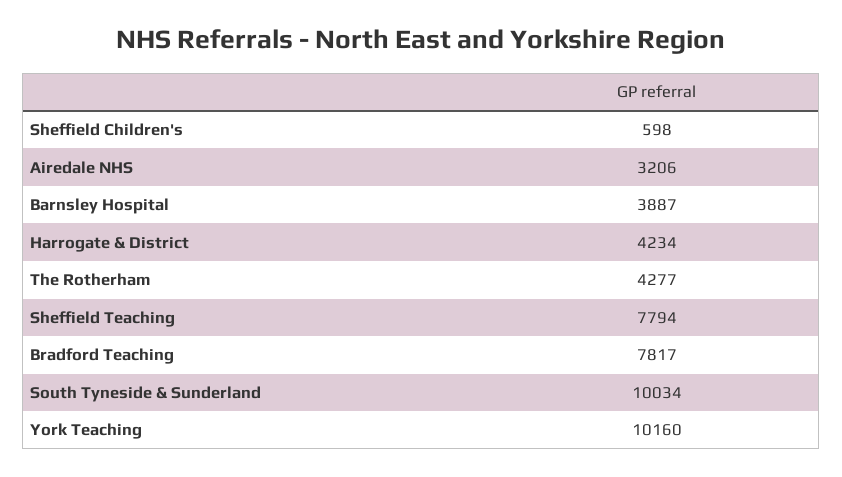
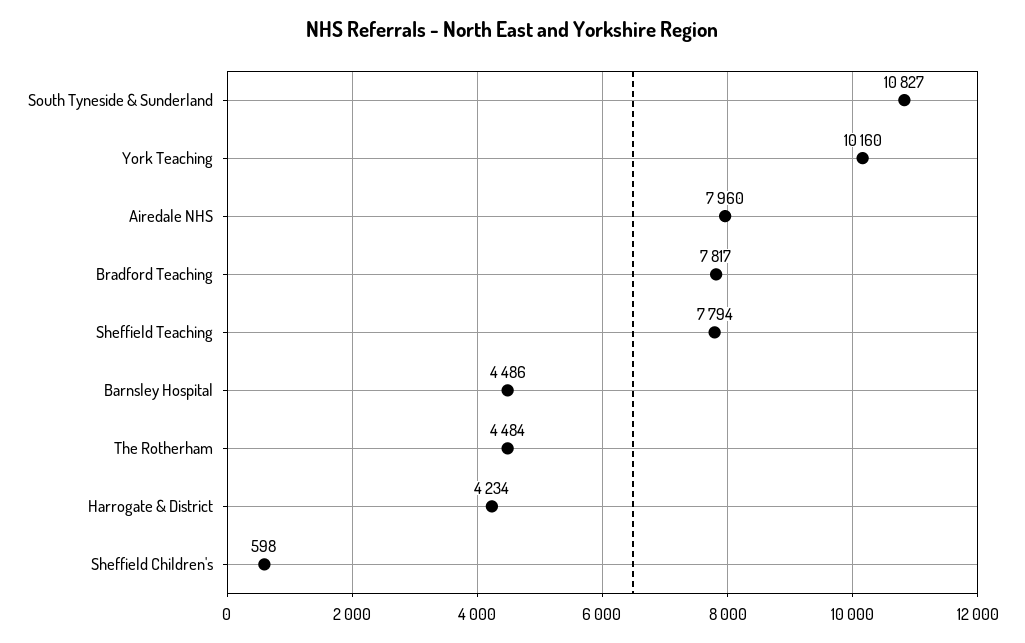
Airedale NHS: 3206 -> 7960
Barnsley Hospital: 3887 -> 4486
The Rotherham: 4277 -> 4484
South Tyneside & Sunderland: 10034 -> 10827

